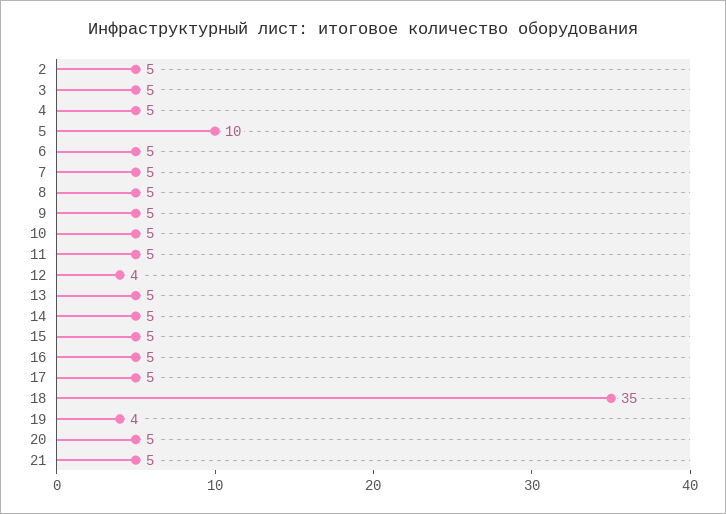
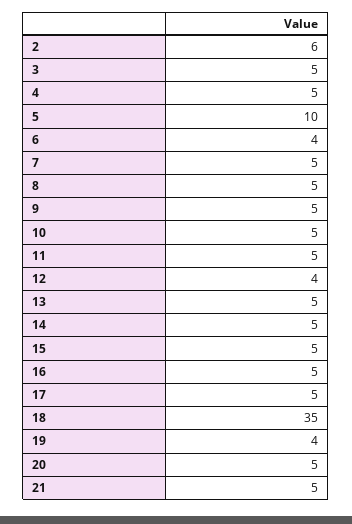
2: 5 -> 6
6: 5 -> 4

